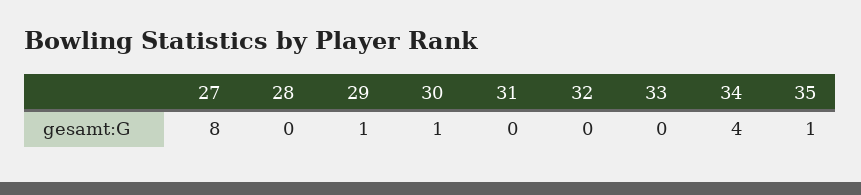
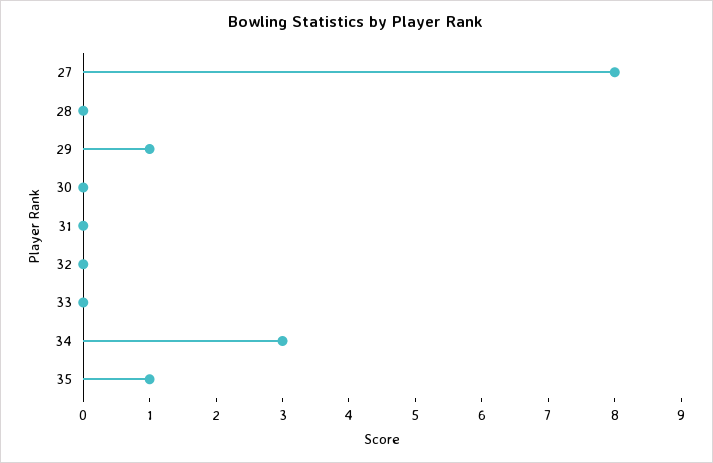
30: 1 -> 0
34: 4 -> 3

